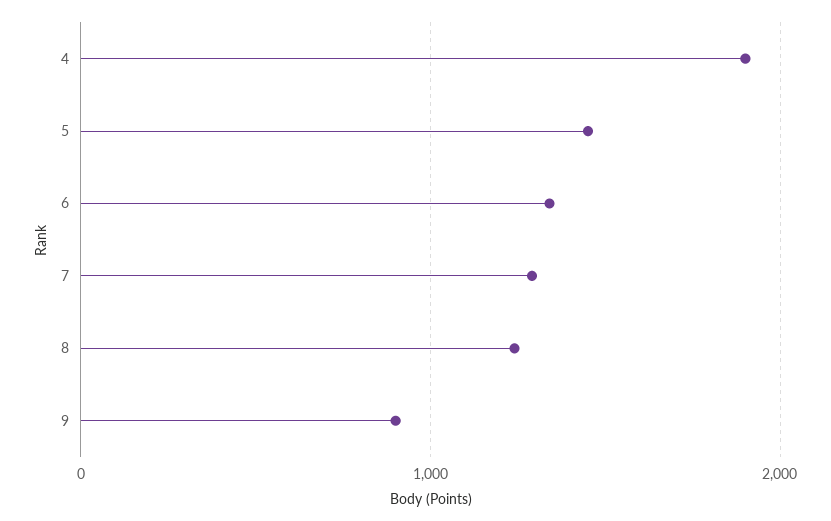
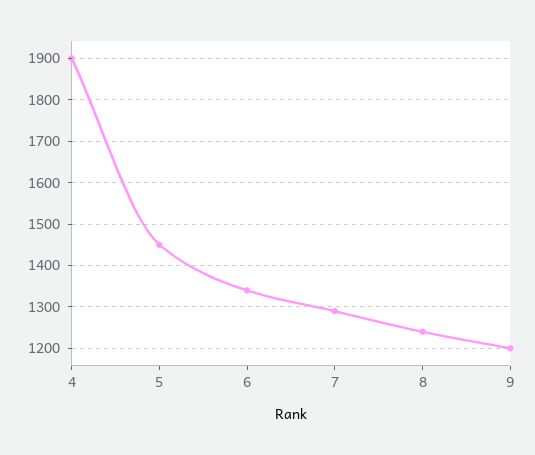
9: 900 -> 1200

